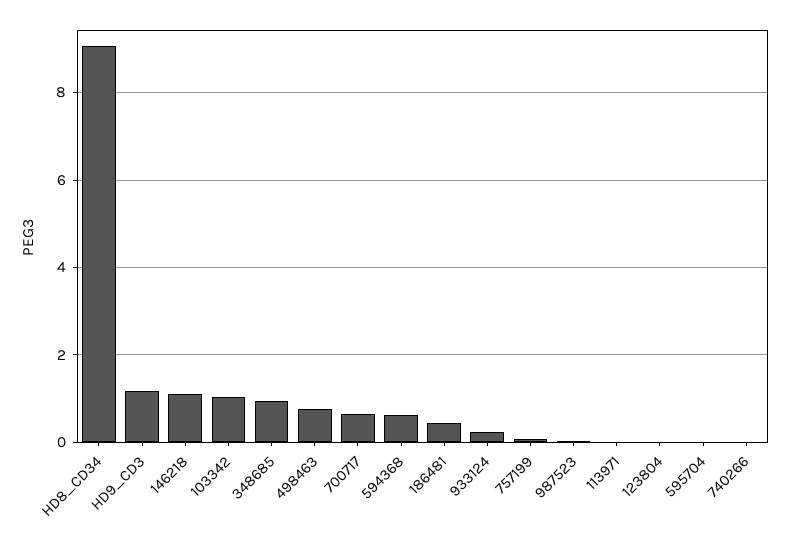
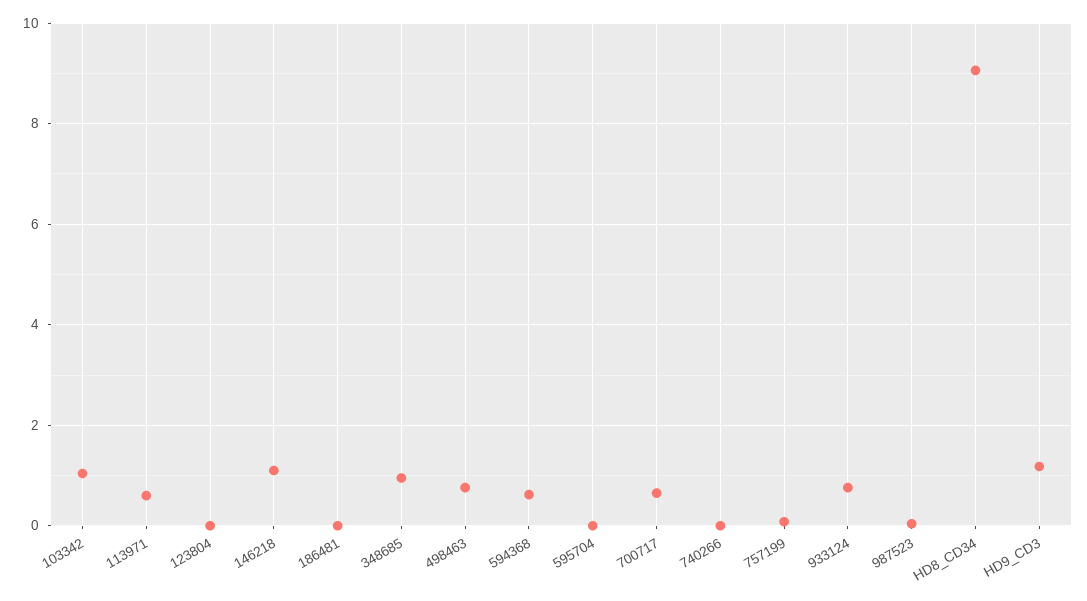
186481: 0.4 -> 0
933124: 0.2 -> 0.8
113971: 0 -> 0.6

